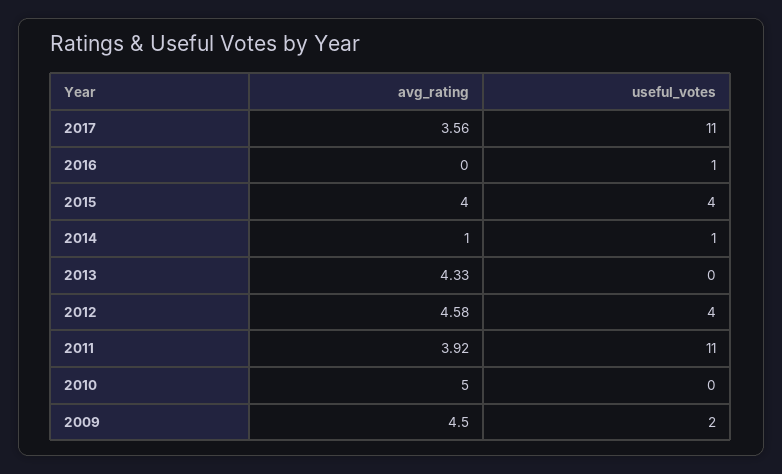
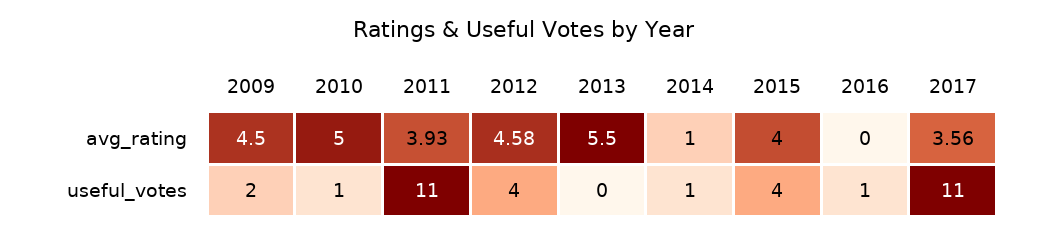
avg_rating, 2013: 4.33 -> 5.5
avg_rating, 2011: 3.92 -> 3.93
useful_votes, 2010: 0 -> 1

